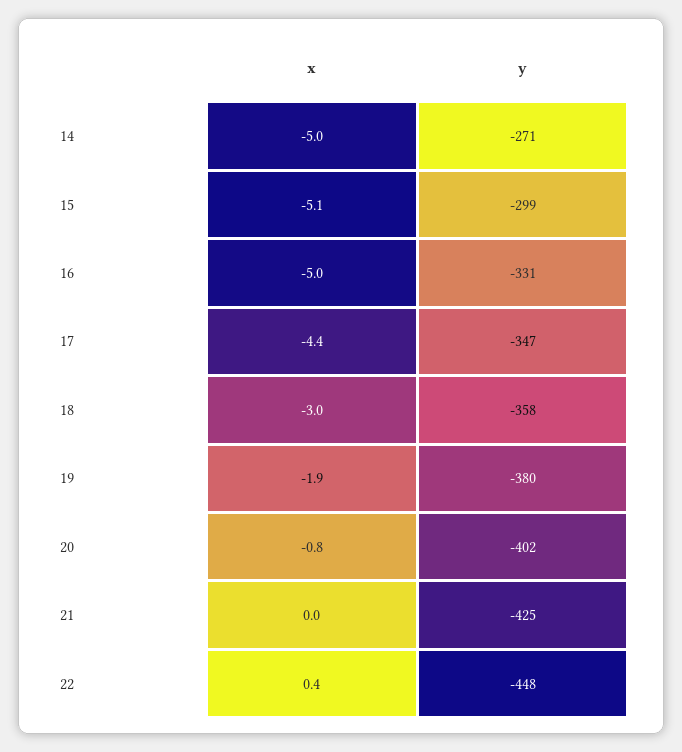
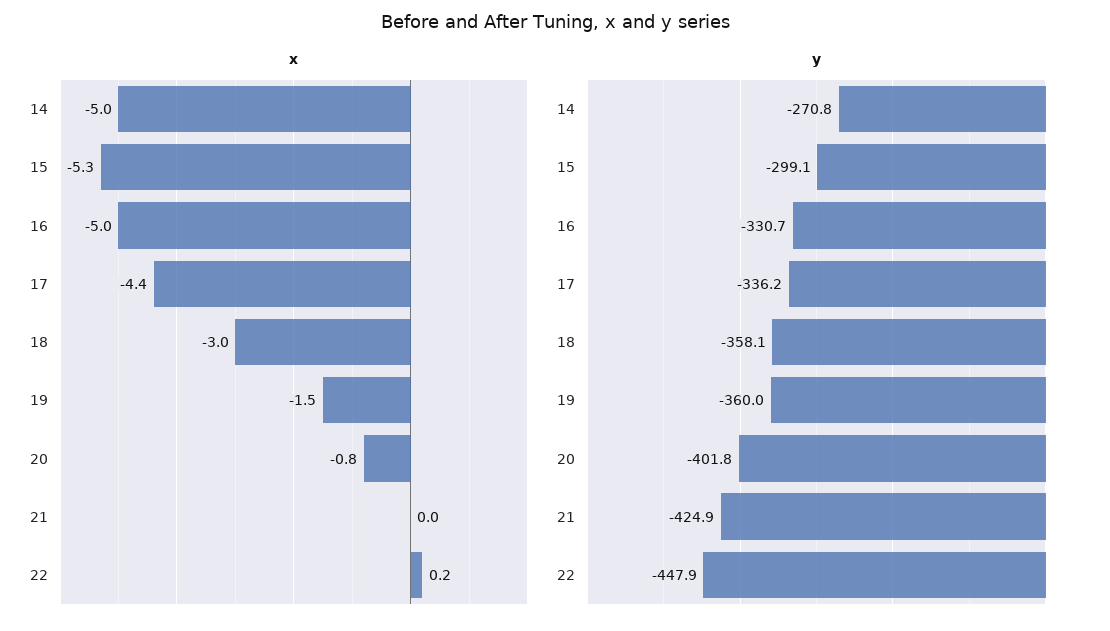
x, 15: -5.1 -> -5.3
y, 17: -347 -> -336.2
x, 19: -1.9 -> -1.5
y, 19: -380 -> -360
x, 22: 0.4 -> 0.2

